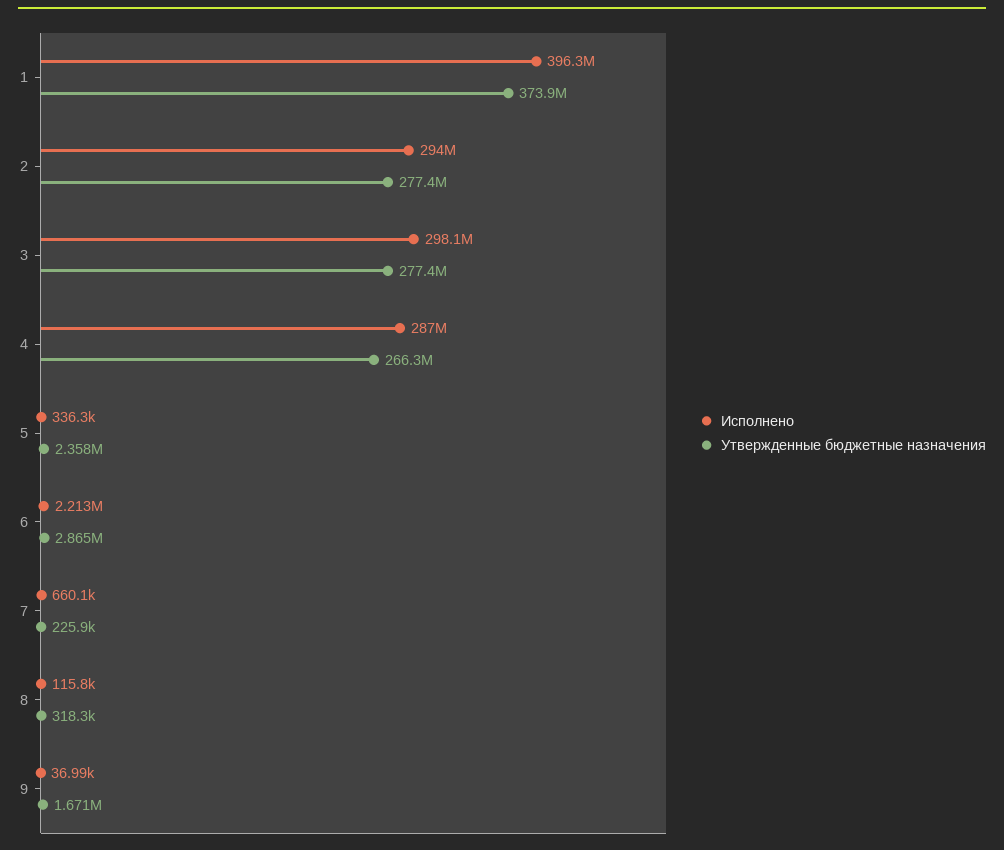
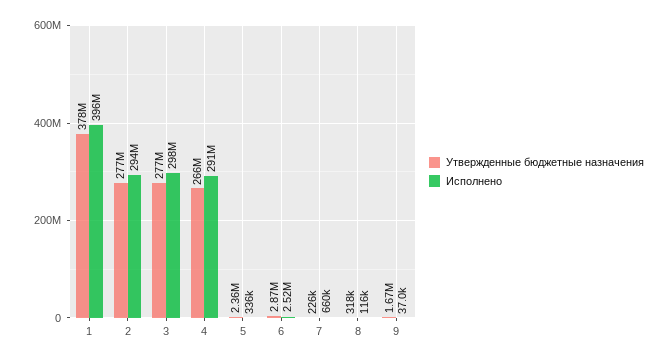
Утвержденные бюджетные назначения, 1: 373900000 -> 378000000
Исполнено, 4: 287000000 -> 291000000
Исполнено, 6: 2213000 -> 2520000

